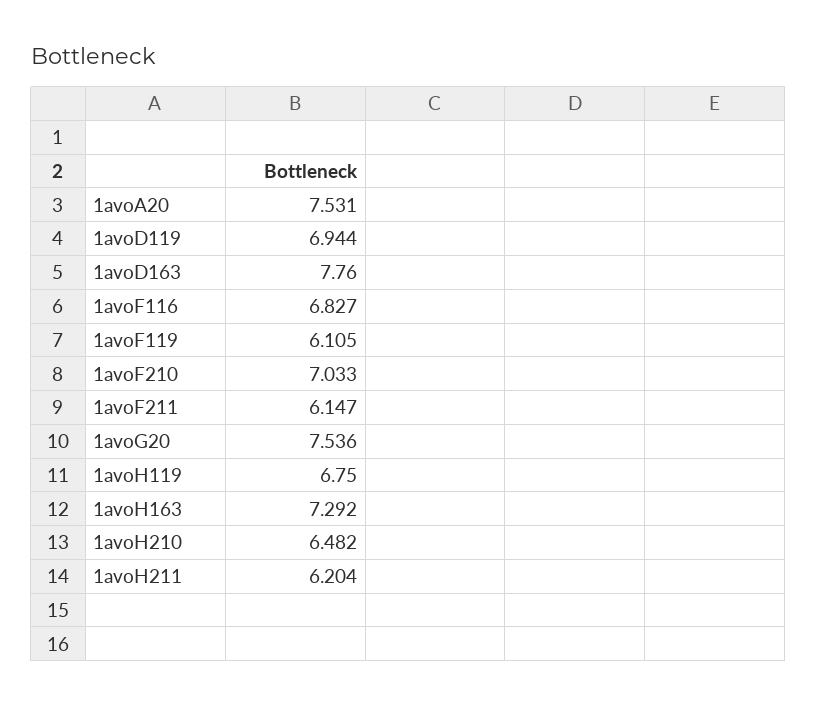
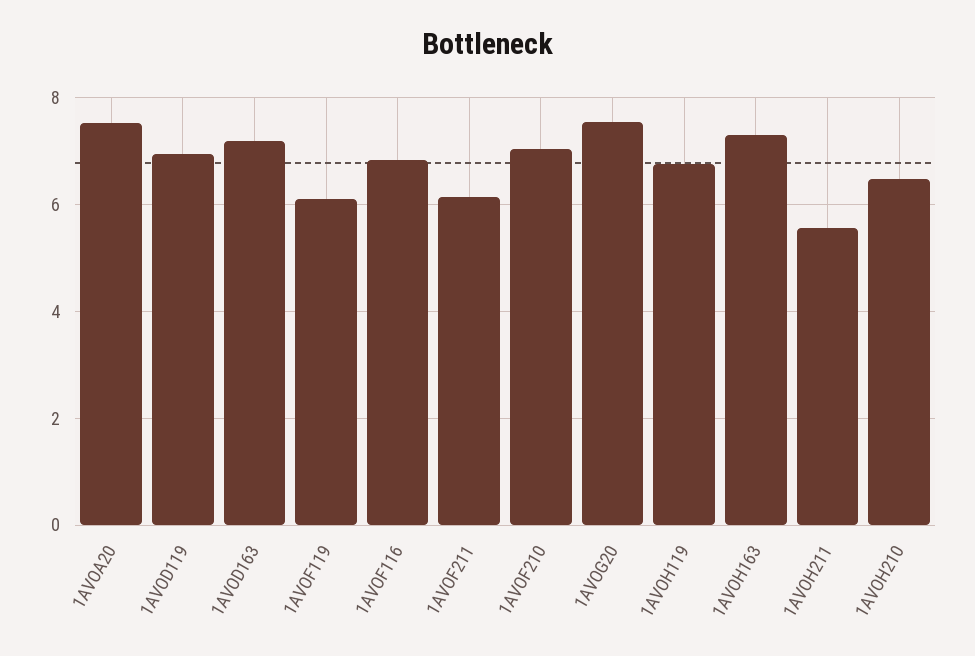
1avoD163: 7.76 -> 7.2
1avoH211: 6.204 -> 5.6

